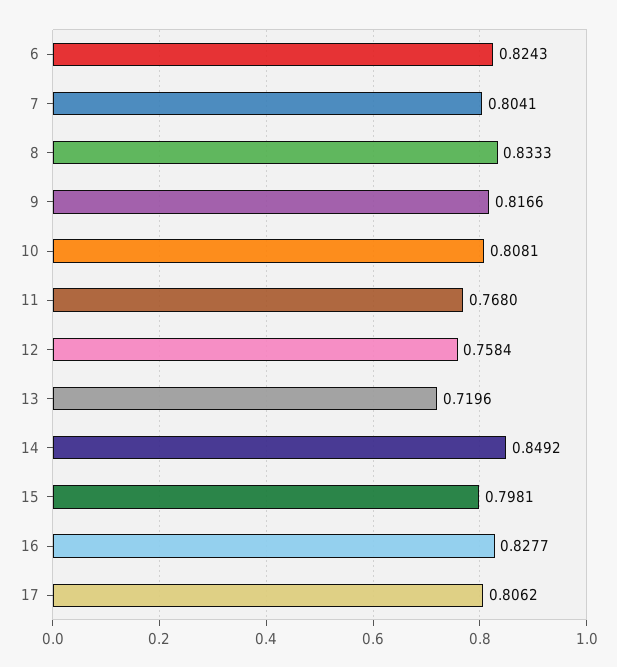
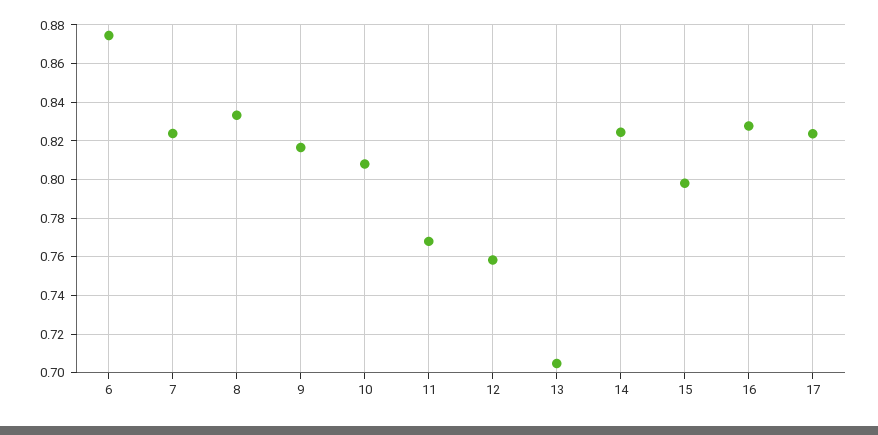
6: 0.8243 -> 0.875
7: 0.8041 -> 0.825
13: 0.7196 -> 0.705
14: 0.8492 -> 0.825
17: 0.8062 -> 0.825

